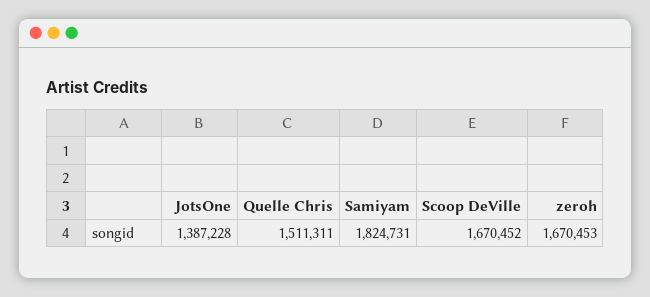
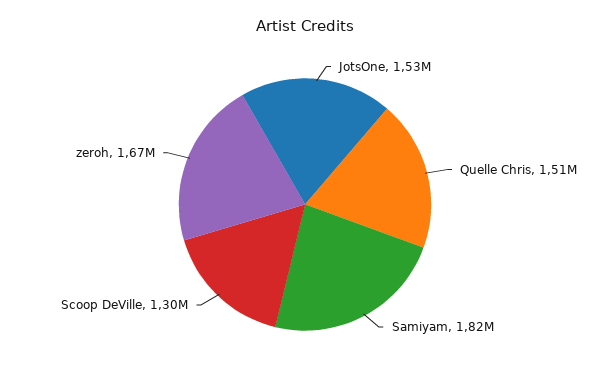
JotsOne: 1387228 -> 1530000
Scoop DeVille: 1670452 -> 1300000

